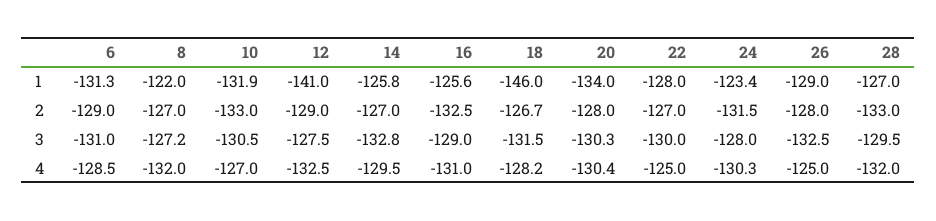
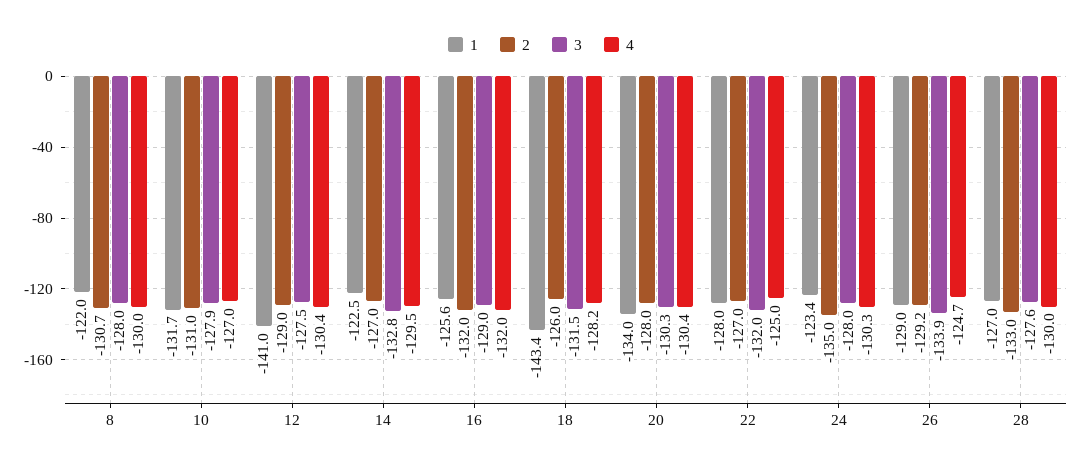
1, 6: -131.3 -> none
1, 10: -131.9 -> -131.7
1, 14: -125.8 -> -122.5
1, 18: -146 -> -143.4
2, 6: -129 -> none
2, 8: -127 -> -130.7
2, 10: -133 -> -131
2, 16: -132.5 -> -132
2, 18: -126.7 -> -126
2, 24: -131.5 -> -135
2, 26: -128 -> -129.2
3, 6: -131 -> none
3, 8: -127.2 -> -128
3, 10: -130.5 -> -127.9
3, 22: -130 -> -132
3, 26: -132.5 -> -133.9
3, 28: -129.5 -> -127.6
4, 6: -128.5 -> none
4, 8: -132 -> -130
4, 12: -132.5 -> -130.4
4, 16: -131 -> -132
4, 26: -125 -> -124.7
4, 28: -132 -> -130

